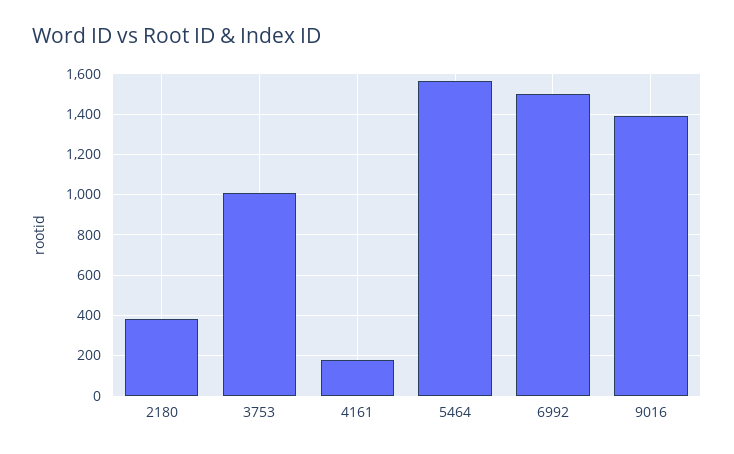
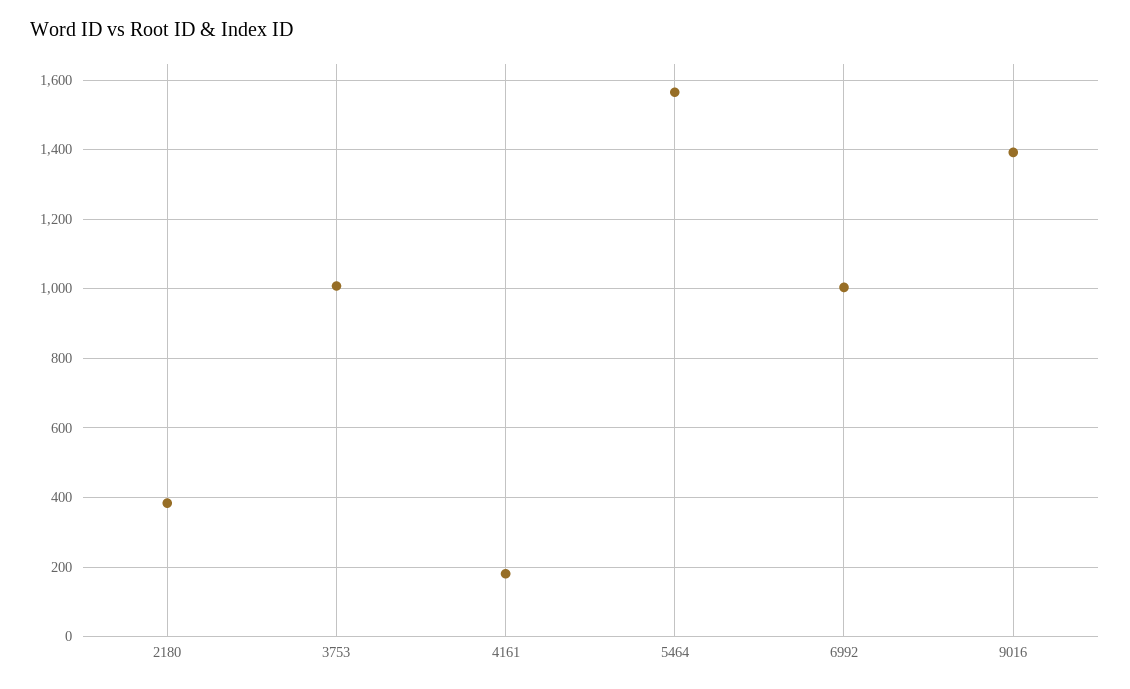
6992: 1500 -> 1000

